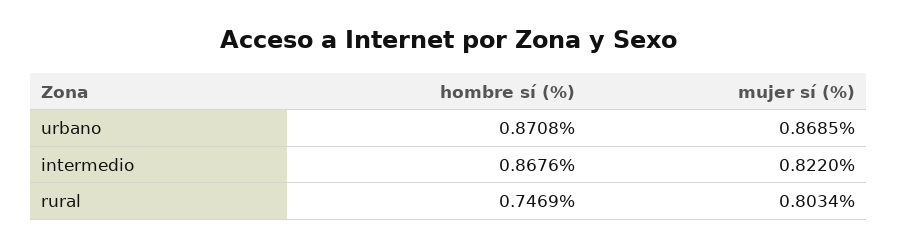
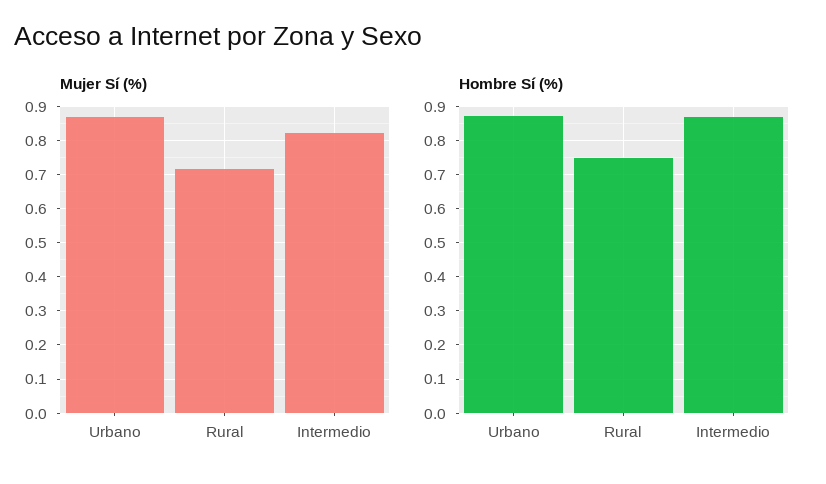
mujer sí (%), rural: 0.8034 -> 0.72

